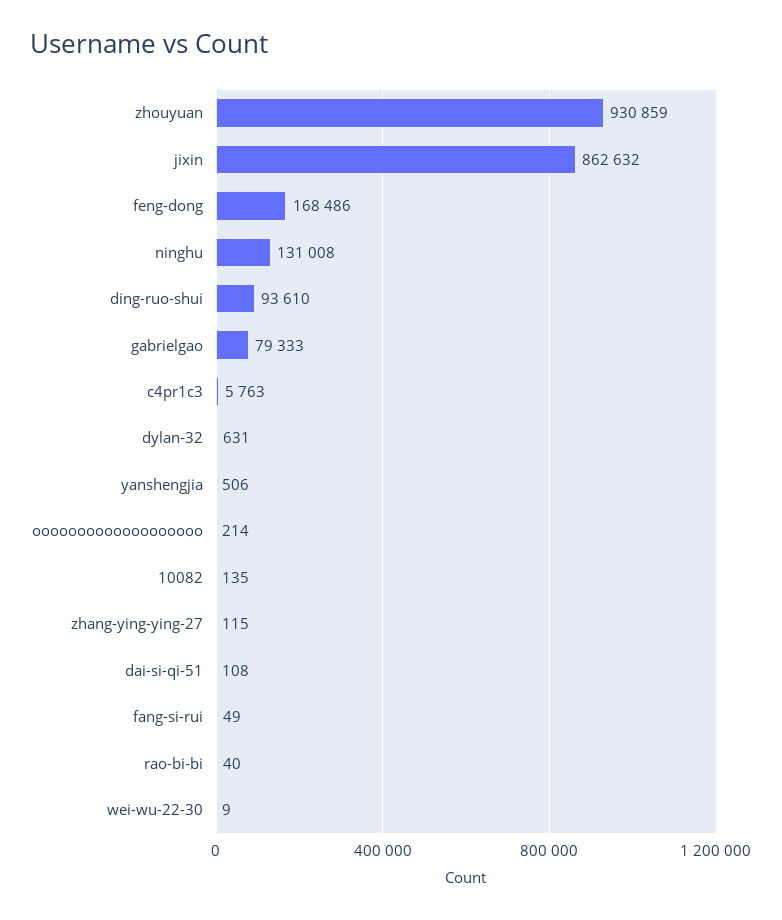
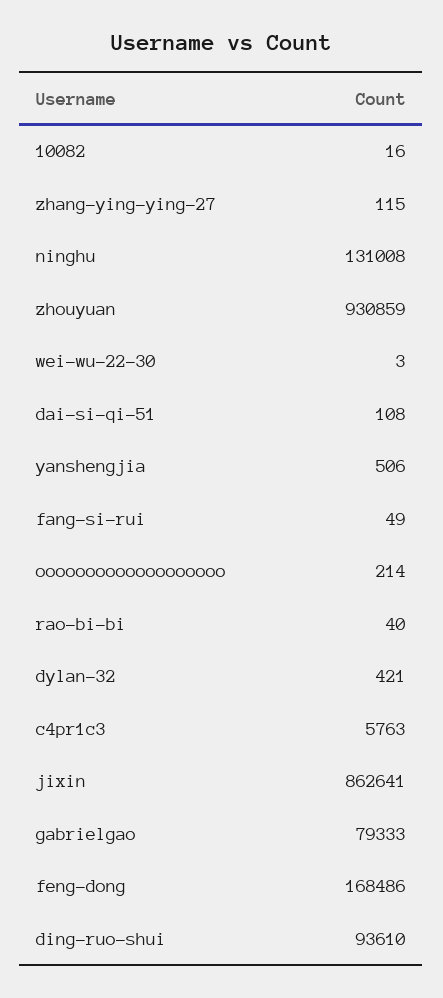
jixin: 862632 -> 862641
dylan-32: 631 -> 421
10082: 135 -> 16
wei-wu-22-30: 9 -> 3

